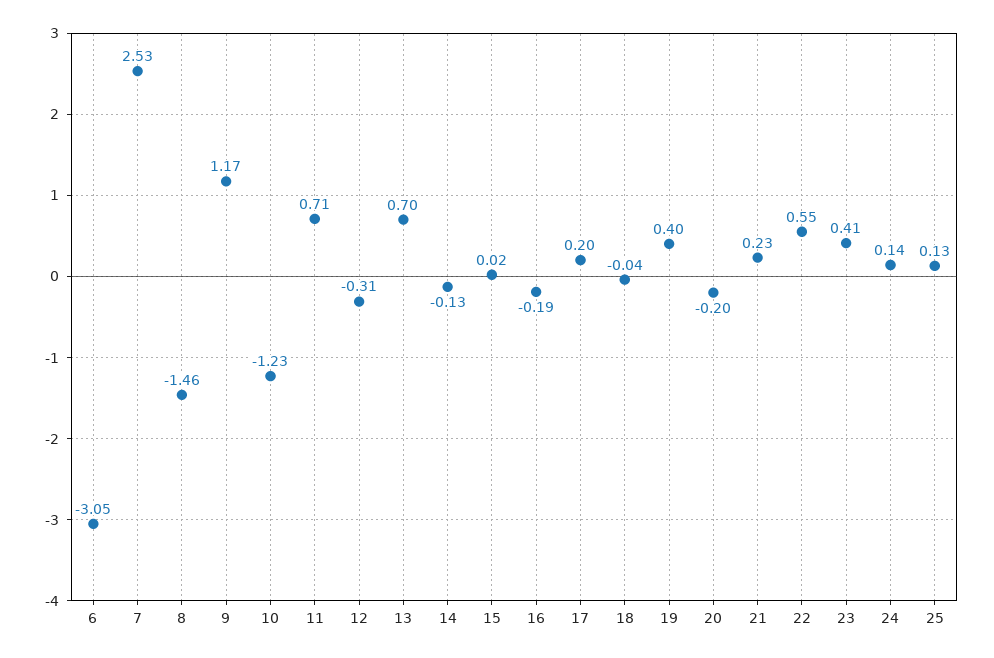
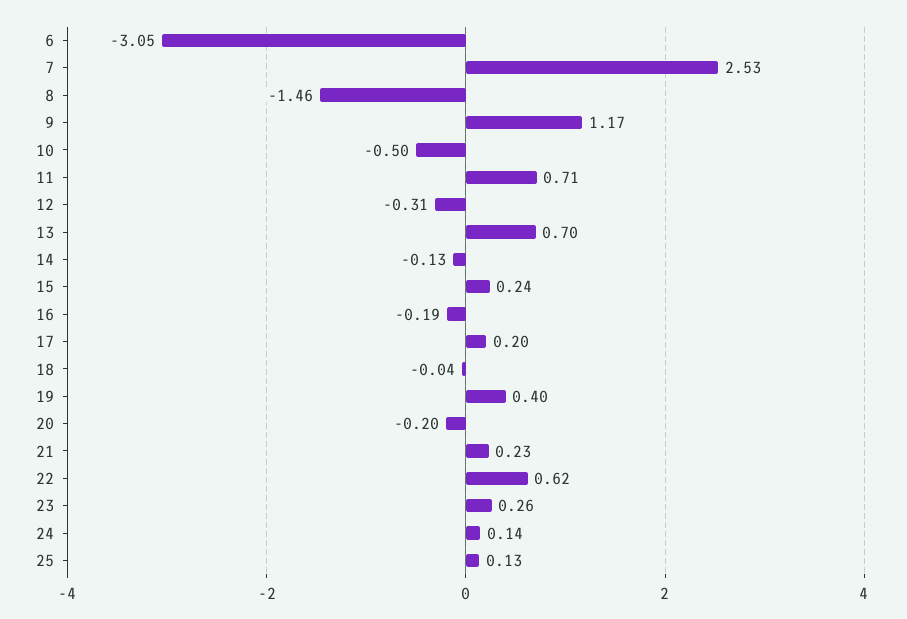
10: -1.23 -> -0.5
15: 0.02 -> 0.24
22: 0.55 -> 0.62
23: 0.41 -> 0.26

